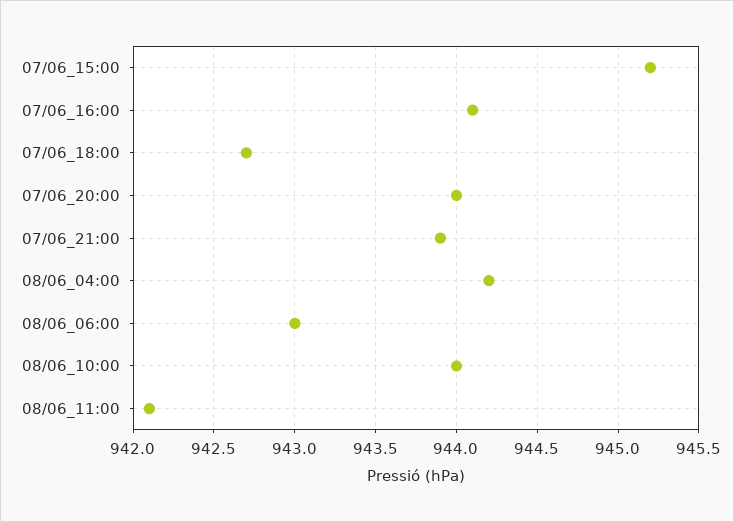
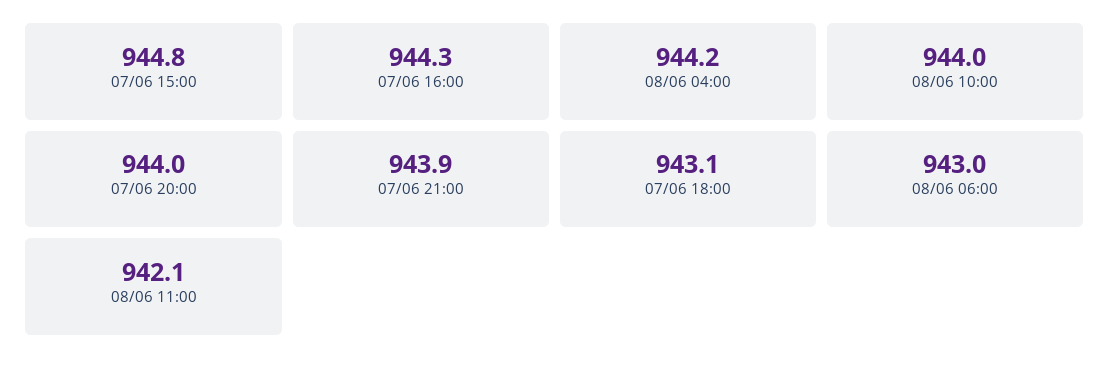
07/06_15:00: 945.2 -> 944.8
07/06_16:00: 944.1 -> 944.3
07/06_18:00: 942.7 -> 943.1

